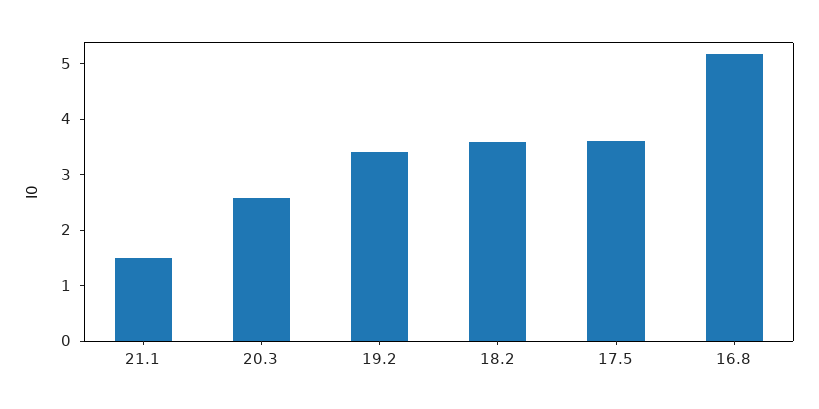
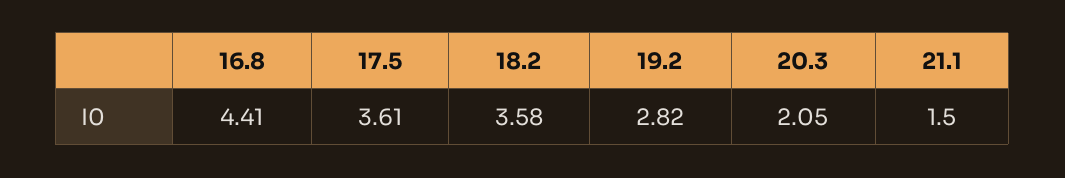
20.3: 2.6 -> 2.05
19.2: 3.4 -> 2.82
16.8: 5.2 -> 4.41

